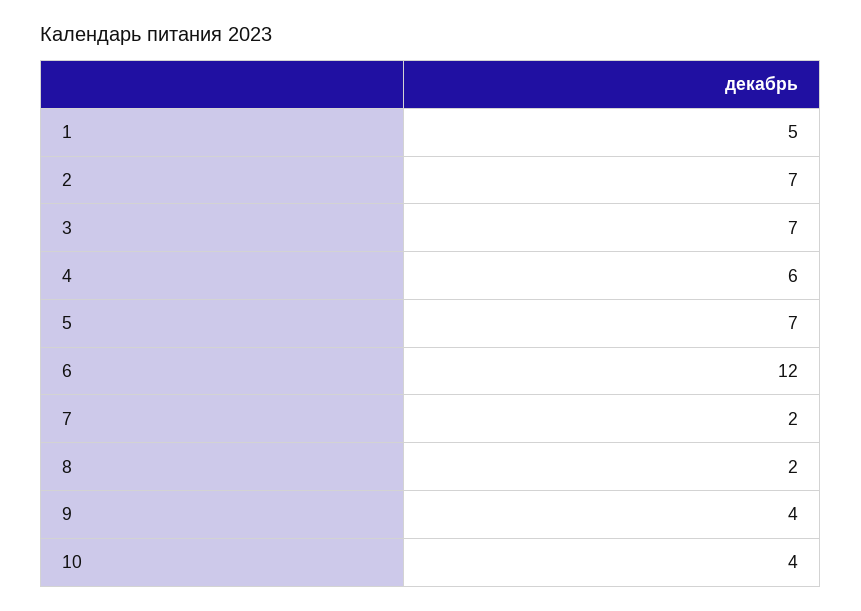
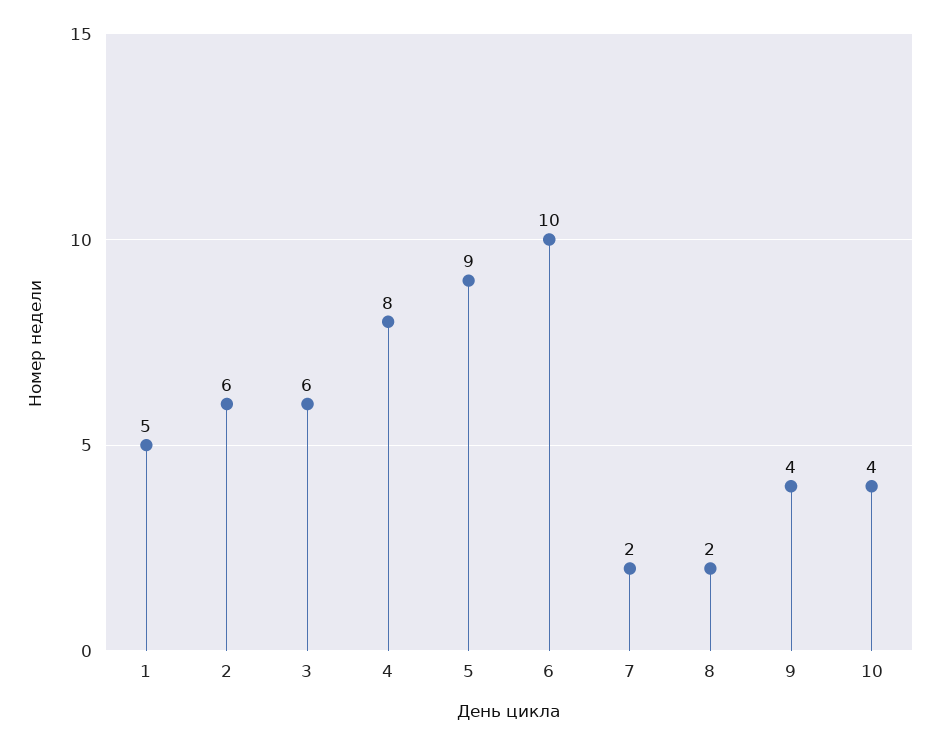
2: 7 -> 6
3: 7 -> 6
4: 6 -> 8
5: 7 -> 9
6: 12 -> 10

